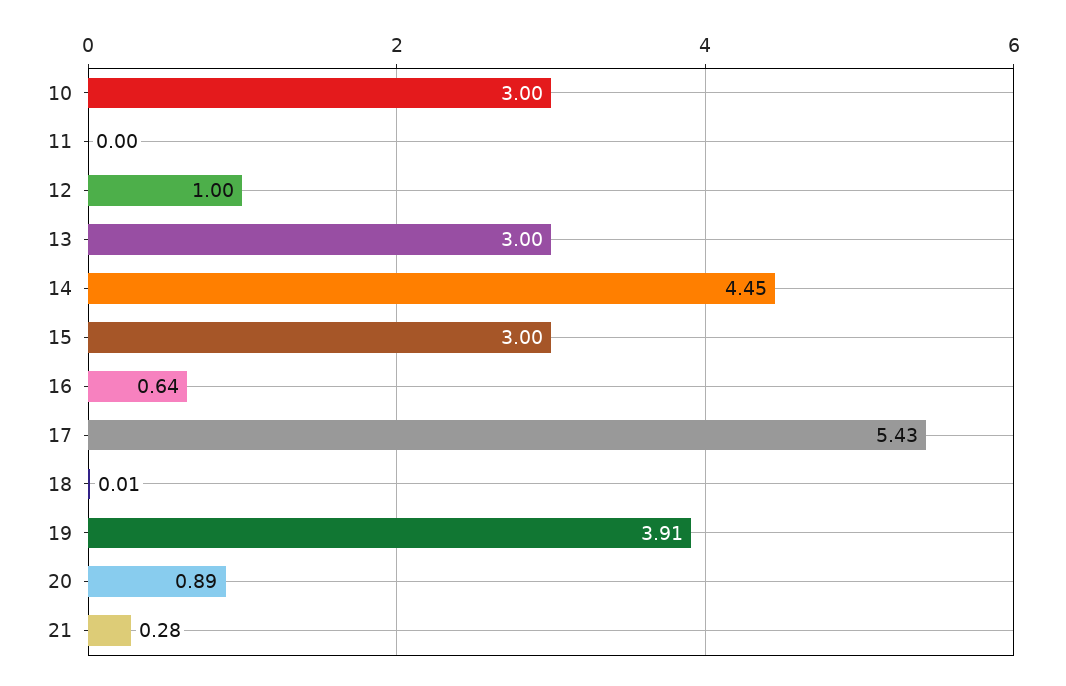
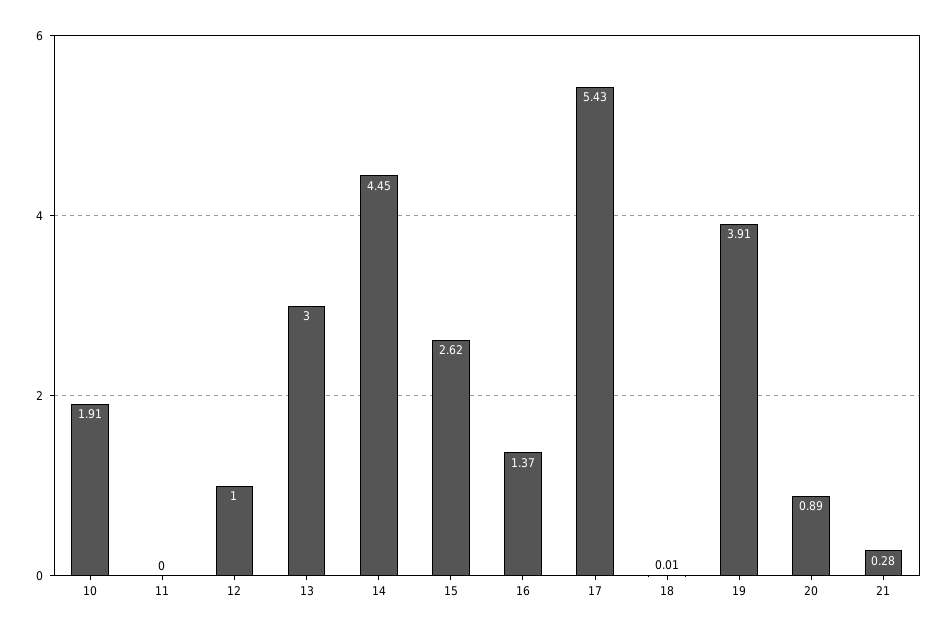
10: 3 -> 1.91
15: 3 -> 2.62
16: 0.64 -> 1.37

